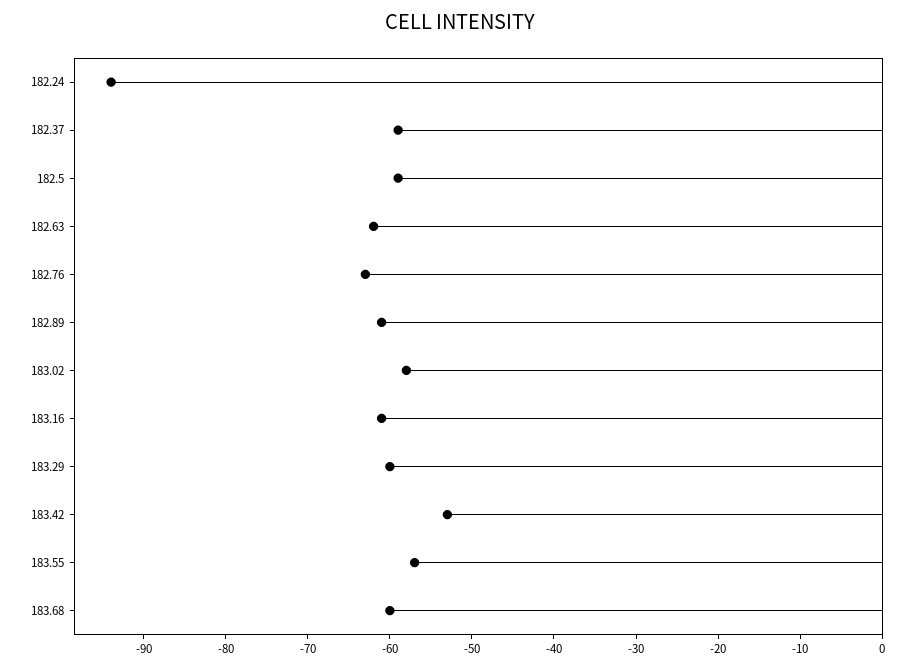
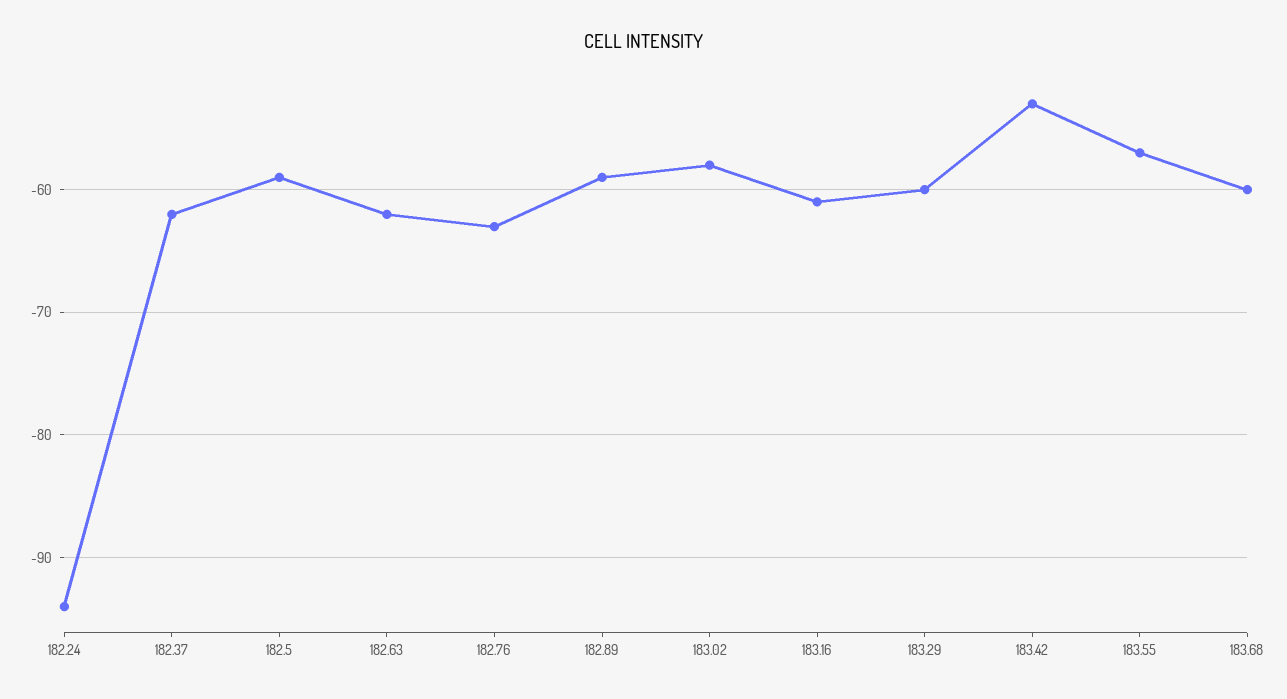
182.37: -59 -> -62
182.89: -61 -> -59

